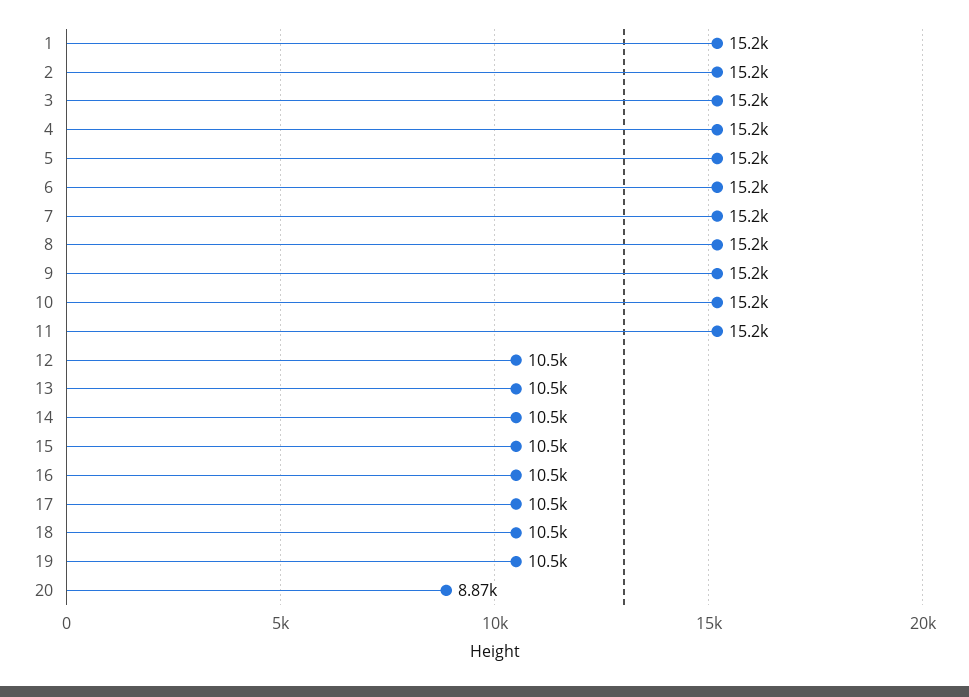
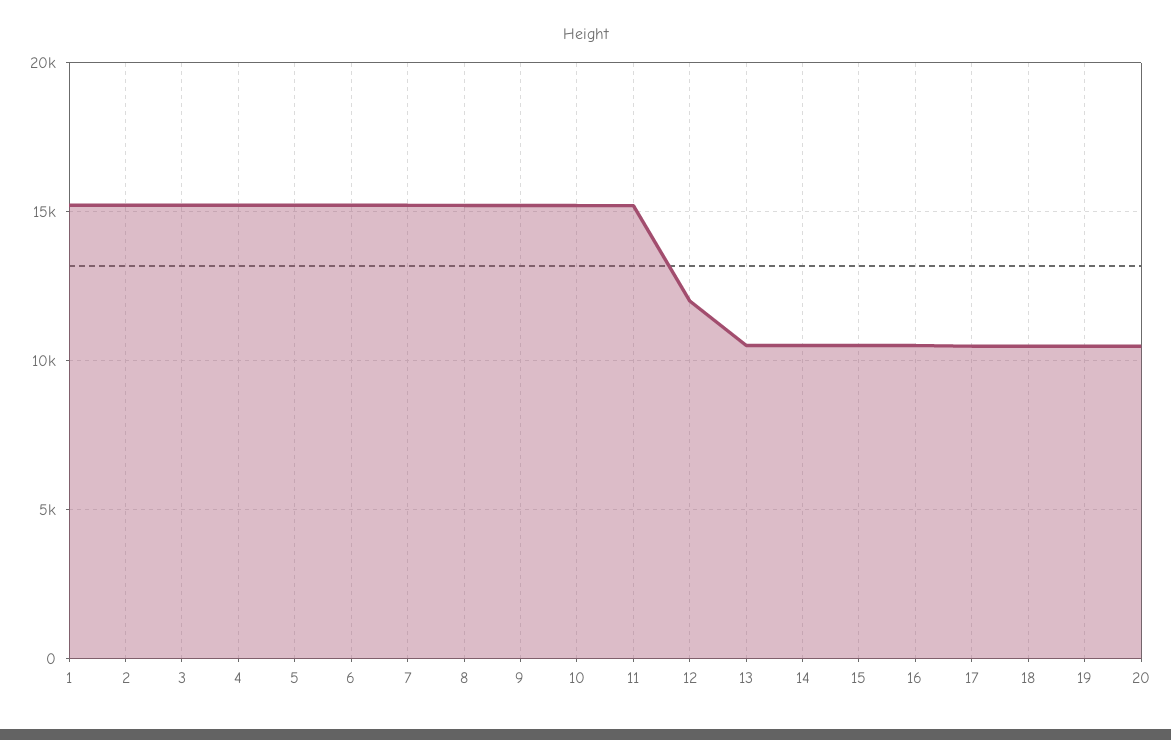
12: 10500 -> 12000
20: 8870 -> 10500

